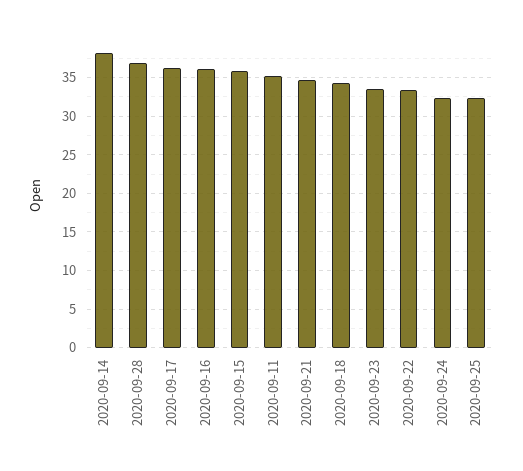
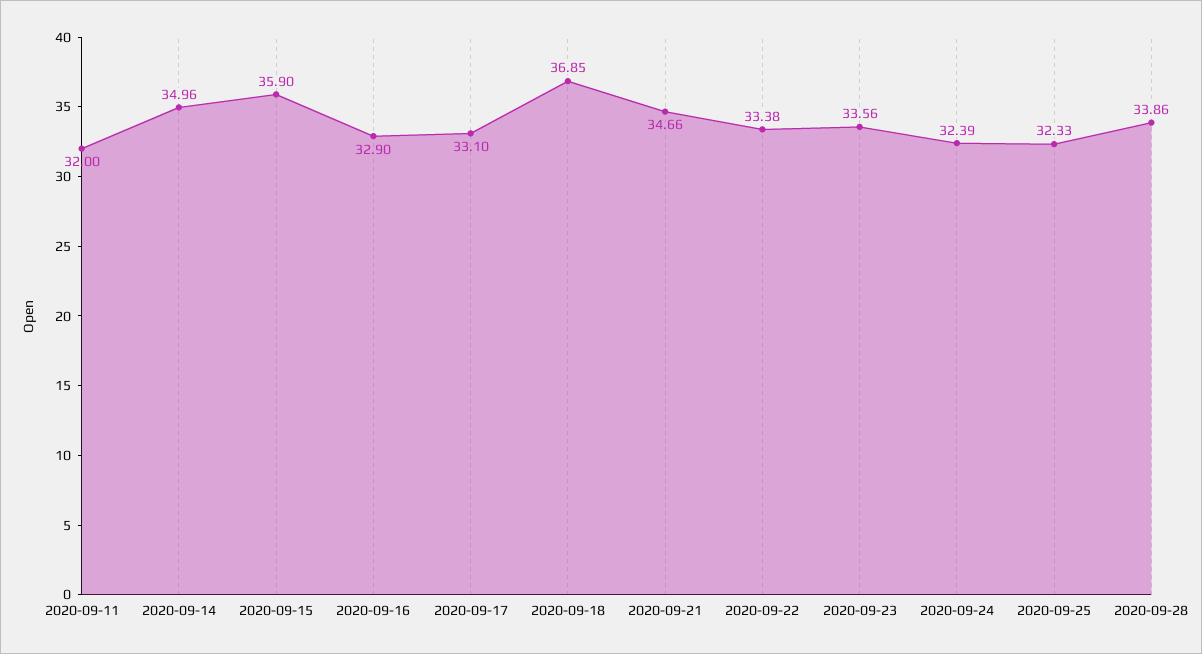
2020-09-14: 38 -> 34.96
2020-09-28: 37 -> 33.86
2020-09-17: 36 -> 33.1
2020-09-16: 36 -> 32.9
2020-09-11: 35 -> 32
2020-09-18: 34 -> 36.85

